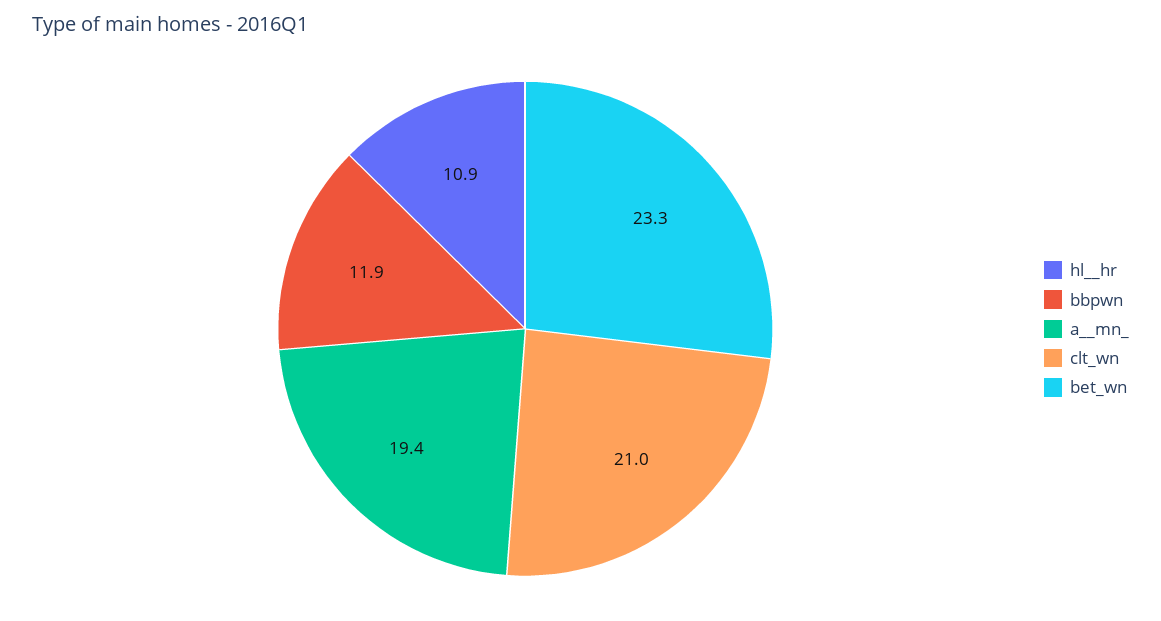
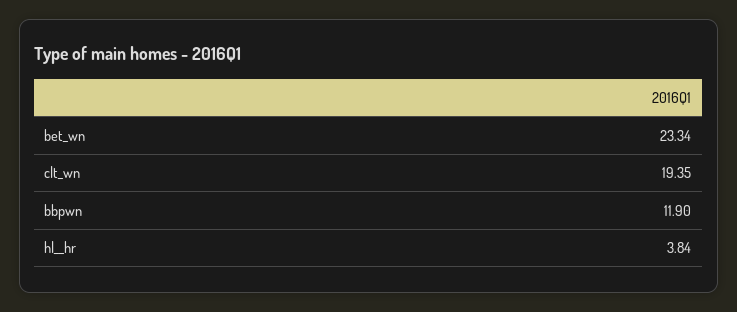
hl__hr: 10.9 -> 3.84
a__mn_: 19.4 -> none
clt_wn: 21 -> 19.35

